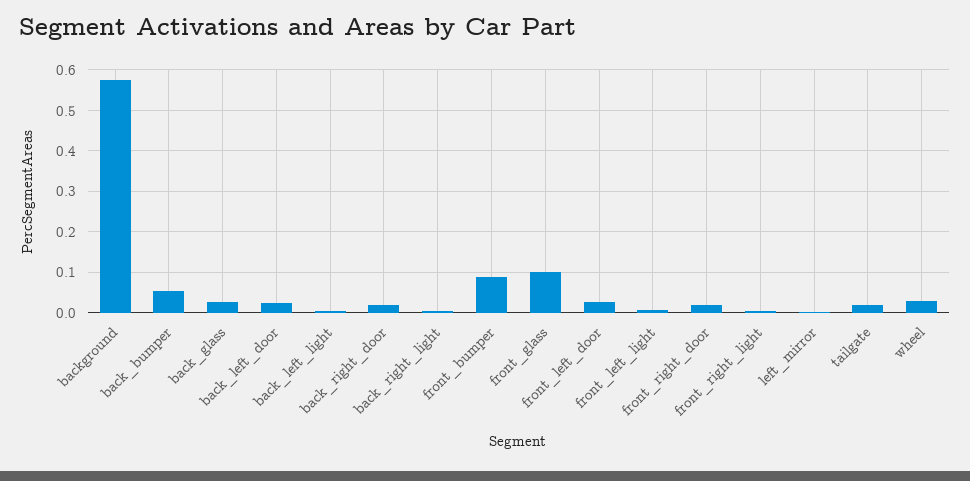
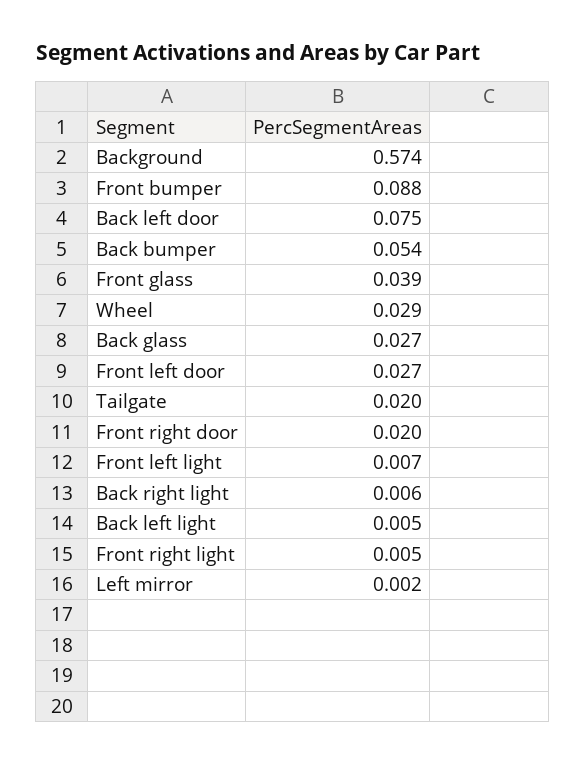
back_left_door: 0.02 -> 0.075
back_right_door: 0.02 -> none
front_glass: 0.1 -> 0.039

